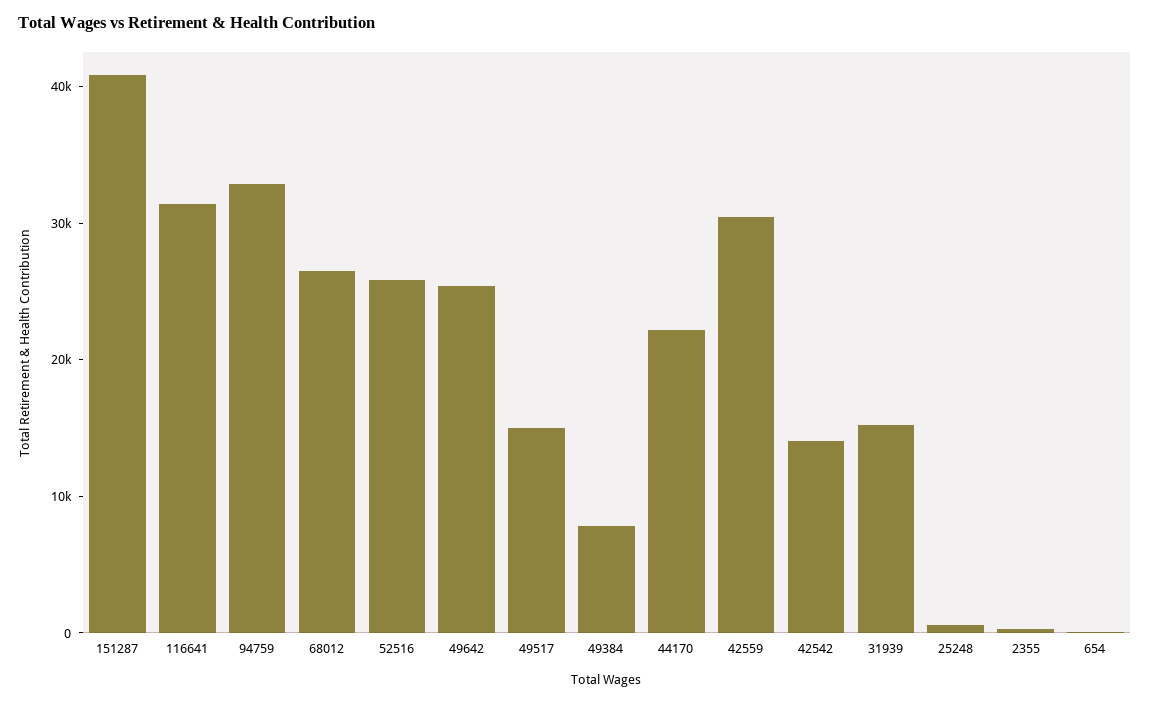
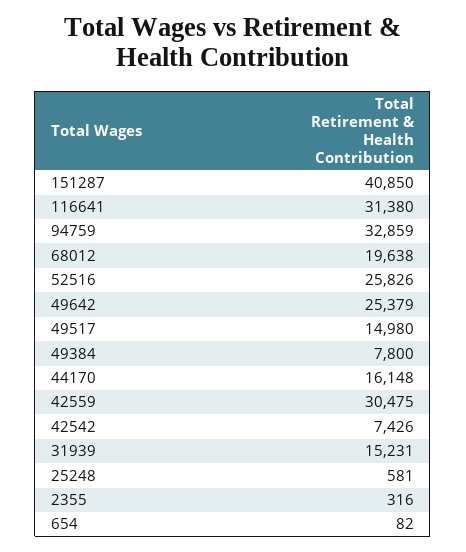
68012: 26000 -> 19638
44170: 22000 -> 16148
42542: 14000 -> 7426

